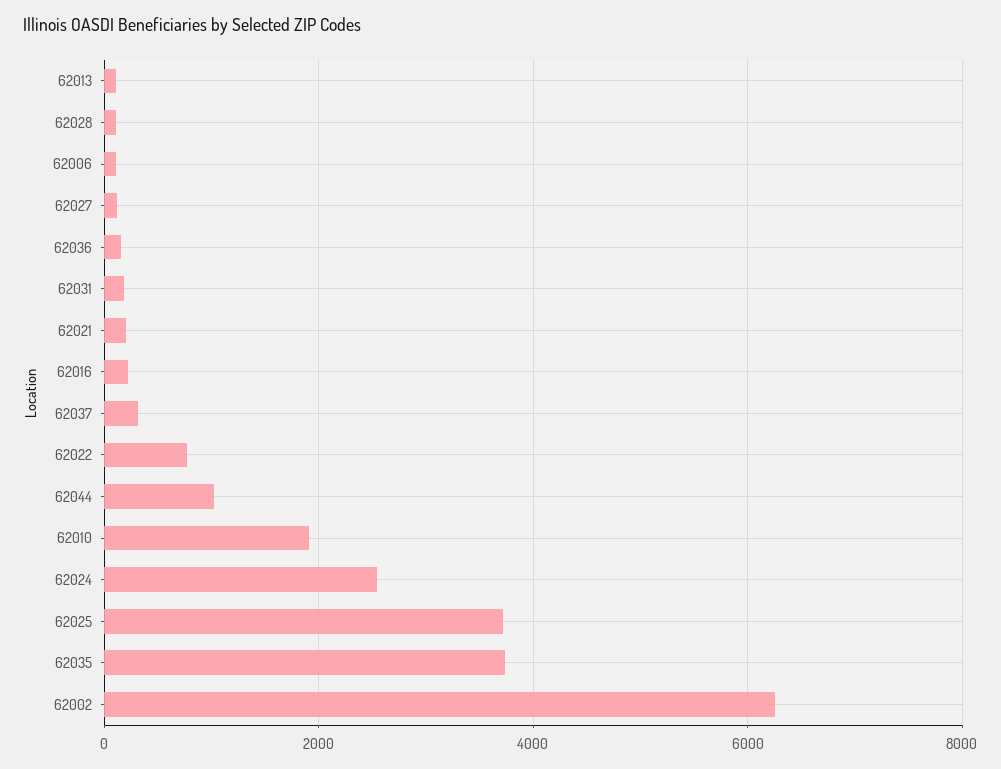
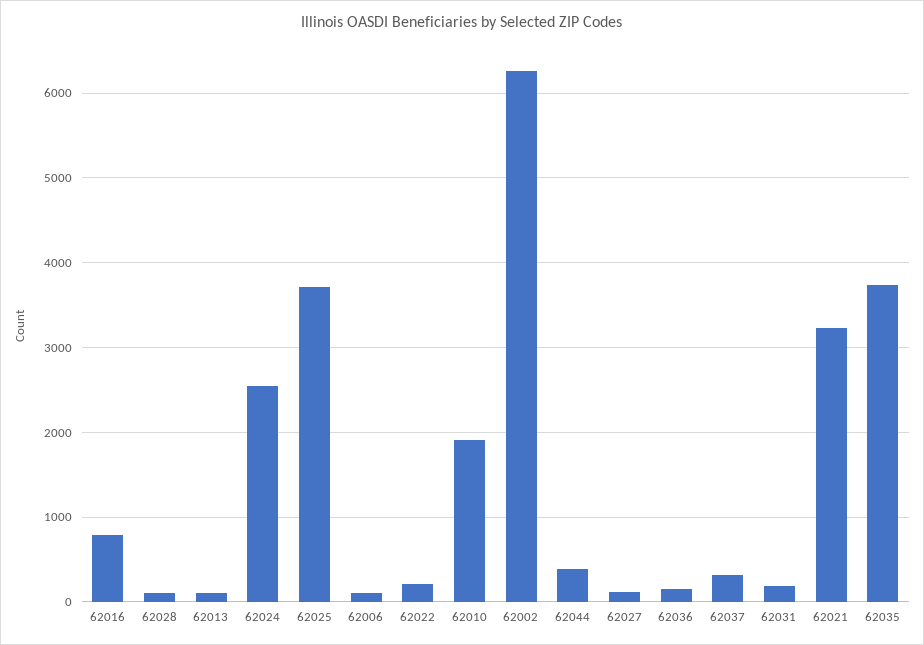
62021: 200 -> 3200
62016: 200 -> 800
62022: 800 -> 200
62044: 1000 -> 400

